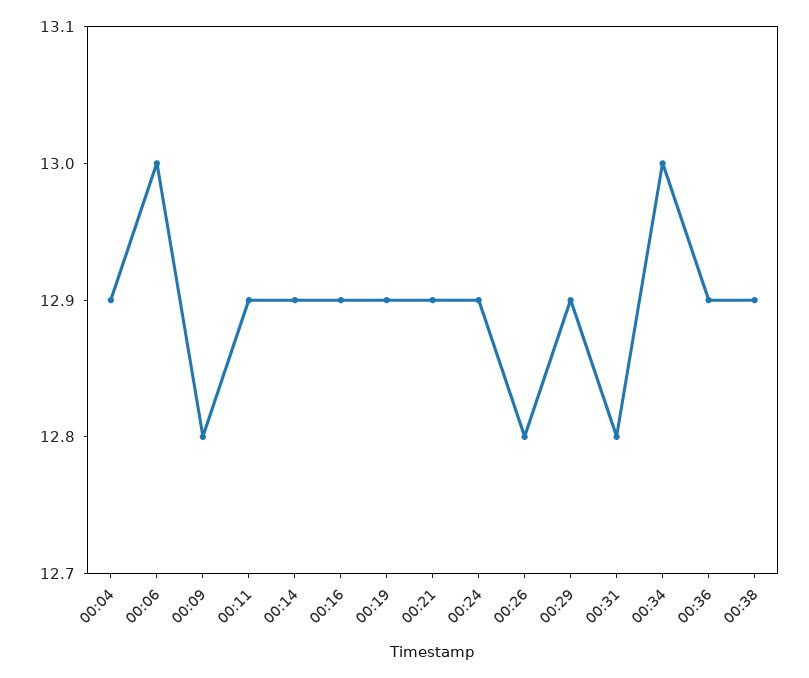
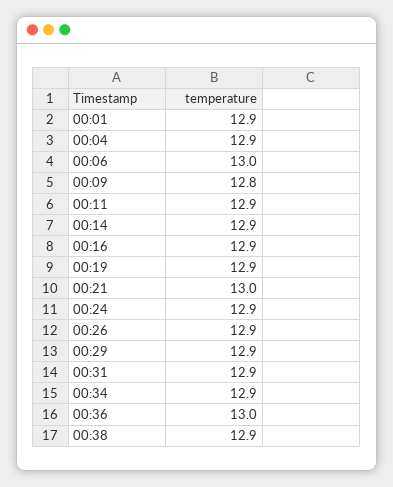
00:21: 12.9 -> 13
00:26: 12.8 -> 12.9
00:31: 12.8 -> 12.9
00:34: 13 -> 12.9
00:36: 12.9 -> 13
00:01: none -> 12.9

